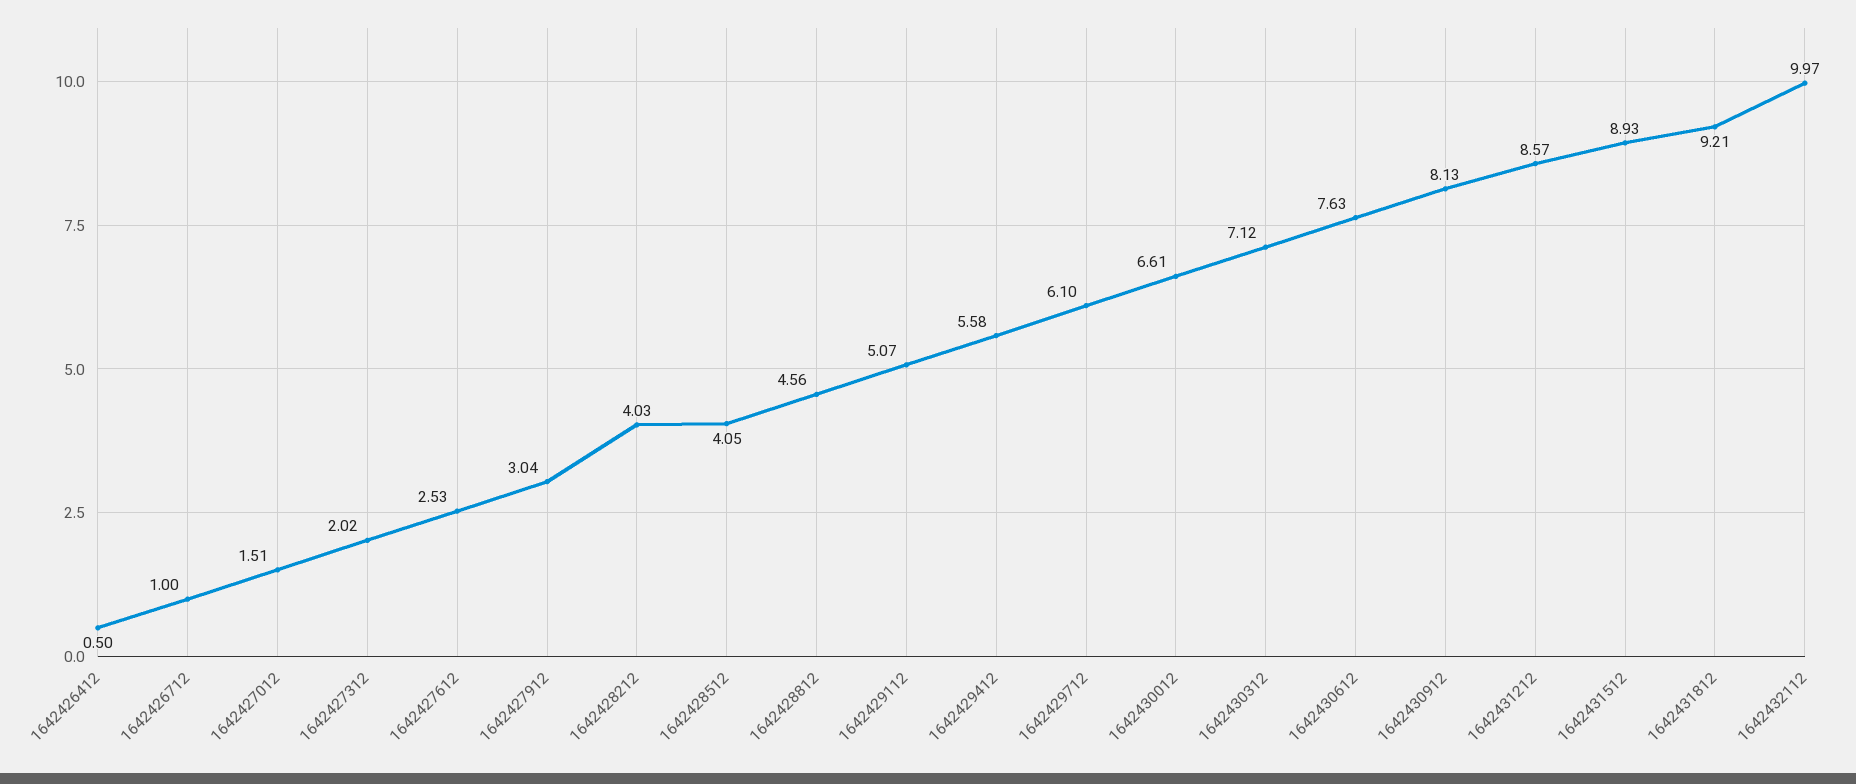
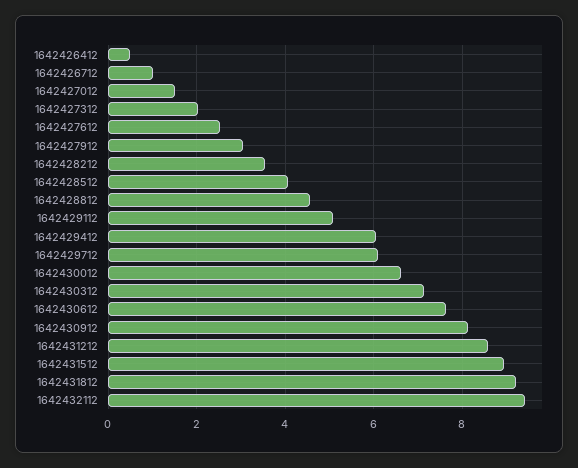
1642428212: 4.03 -> 3.6
1642429412: 5.58 -> 6
1642432112: 9.97 -> 9.4

